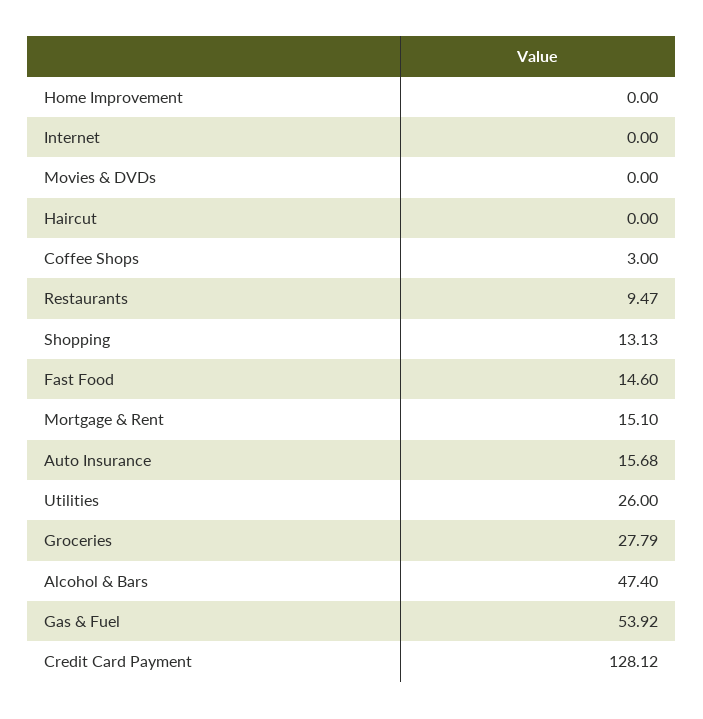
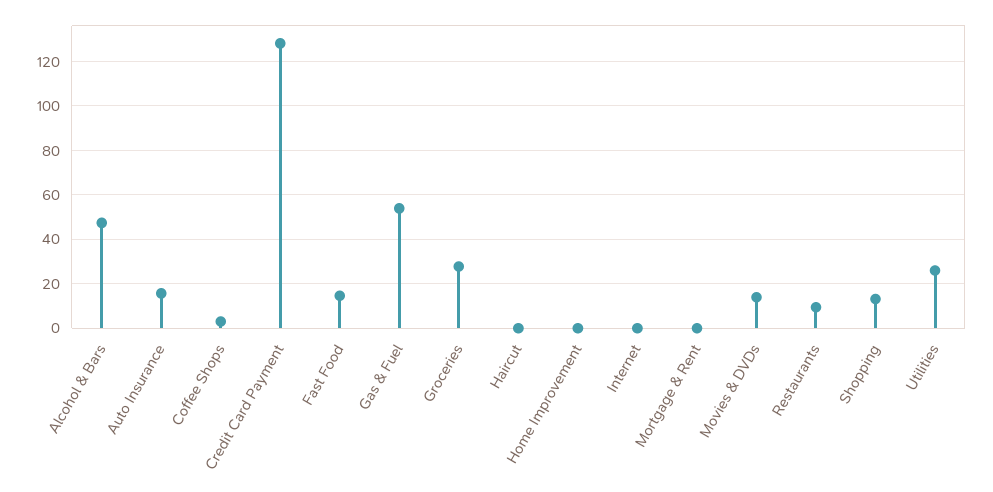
Movies & DVDs: 0 -> 15
Mortgage & Rent: 15.1 -> 0

